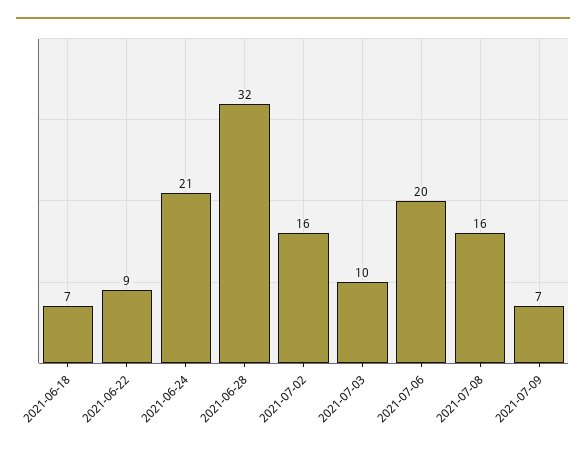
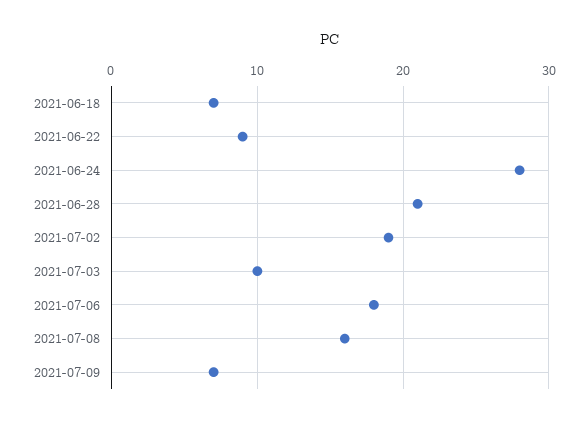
2021-06-24: 21 -> 28
2021-06-28: 32 -> 21
2021-07-02: 16 -> 19
2021-07-06: 20 -> 18

